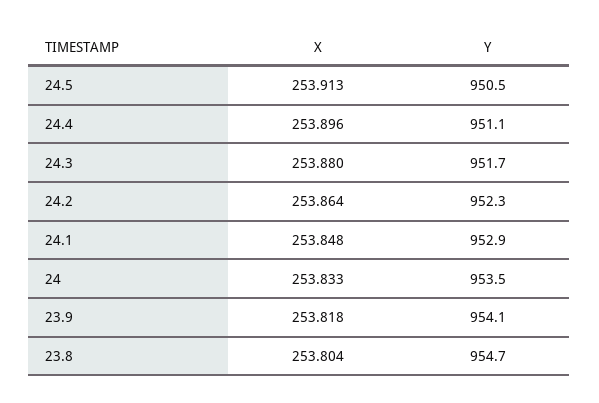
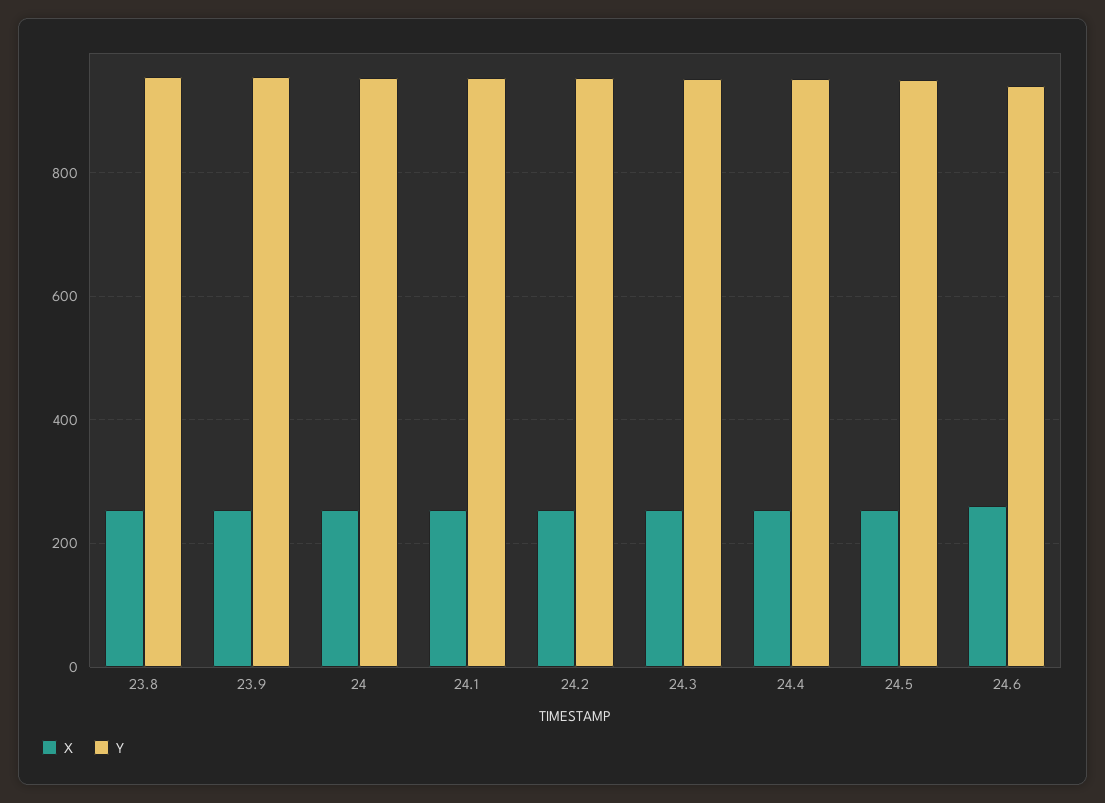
X, 24.6: none -> 260
Y, 24.6: none -> 940

